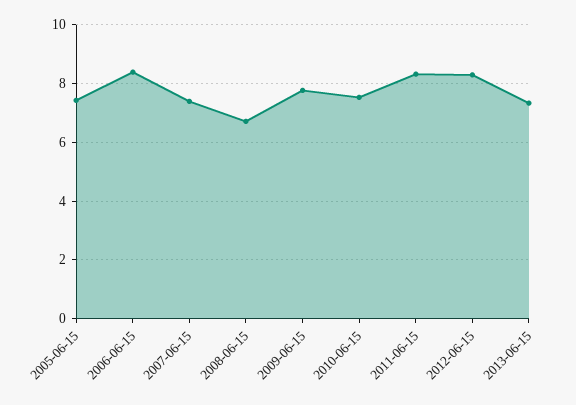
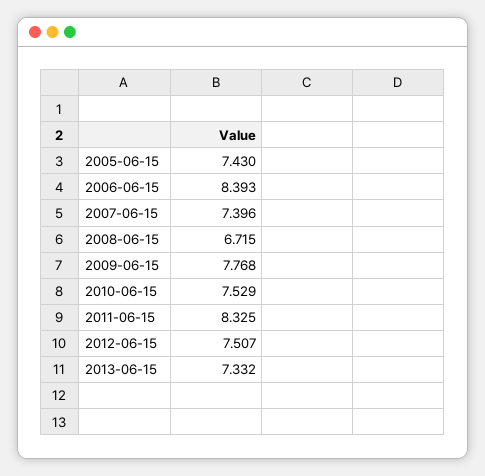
2012-06-15: 8.25 -> 7.507

